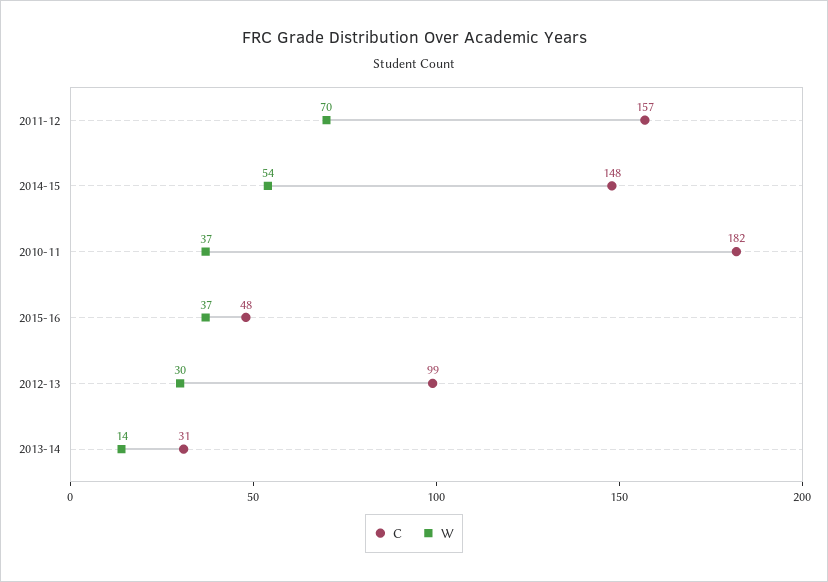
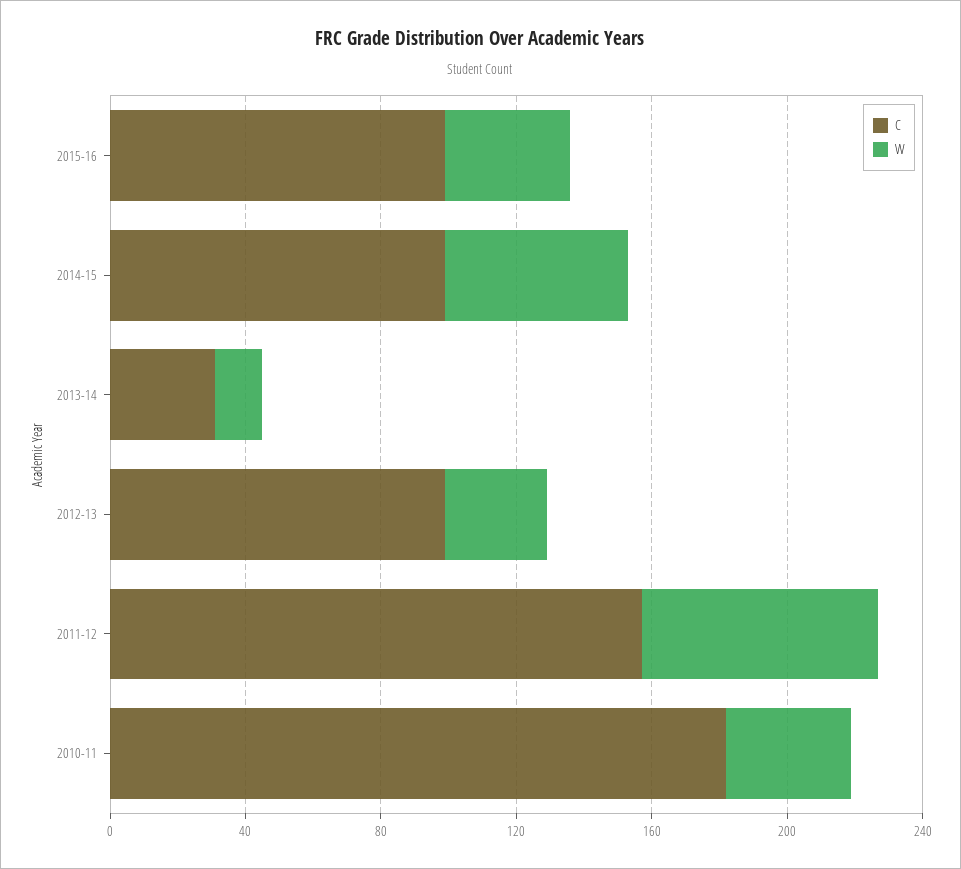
C, 2014-15: 148 -> 100
C, 2015-16: 48 -> 100

